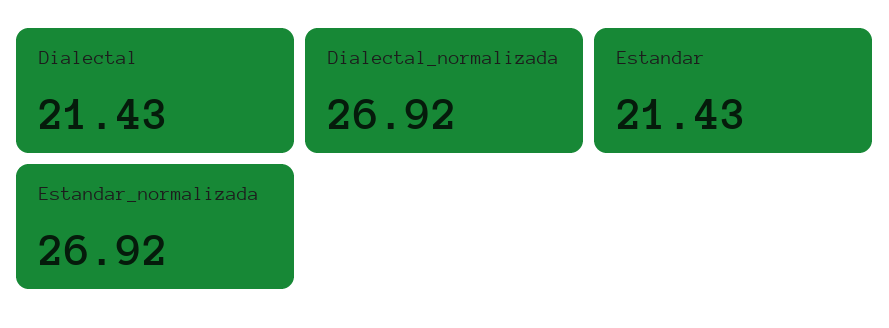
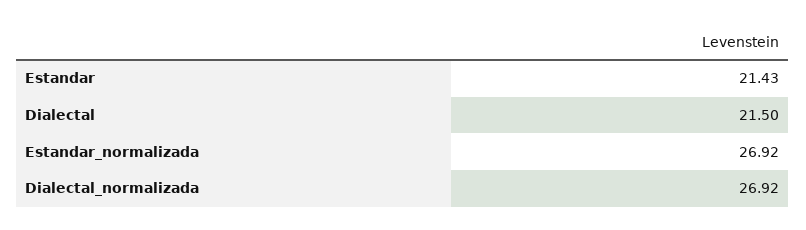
Dialectal: 21.43 -> 21.5

